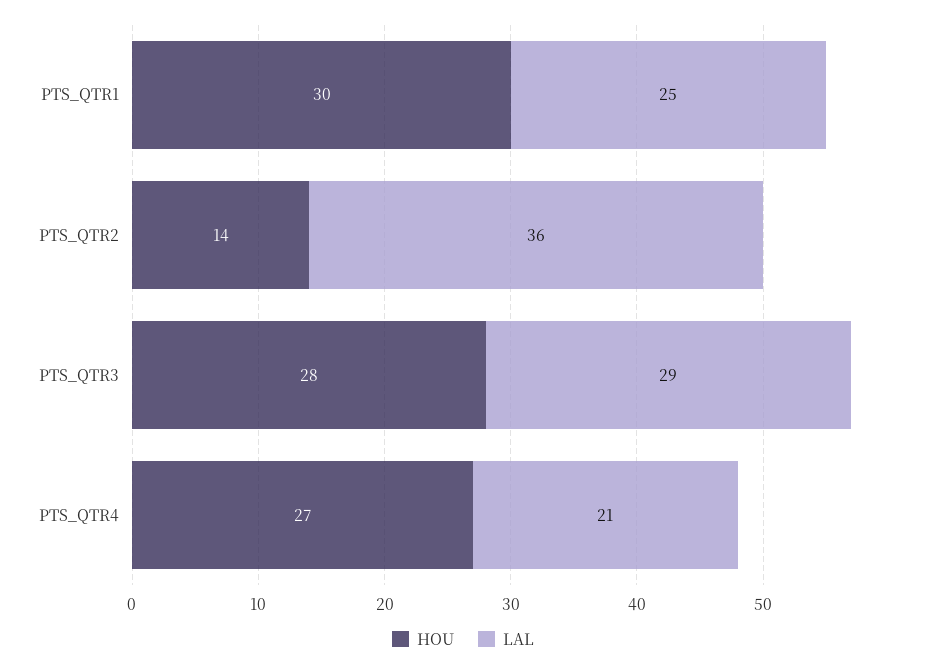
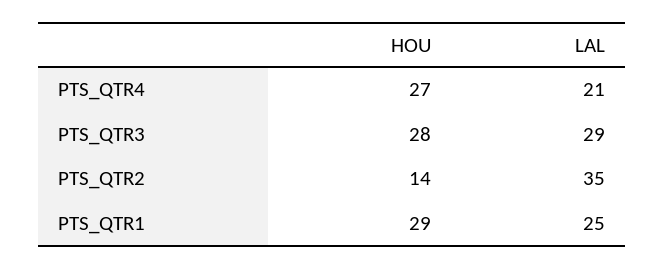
HOU, PTS_QTR1: 30 -> 29
LAL, PTS_QTR2: 36 -> 35

